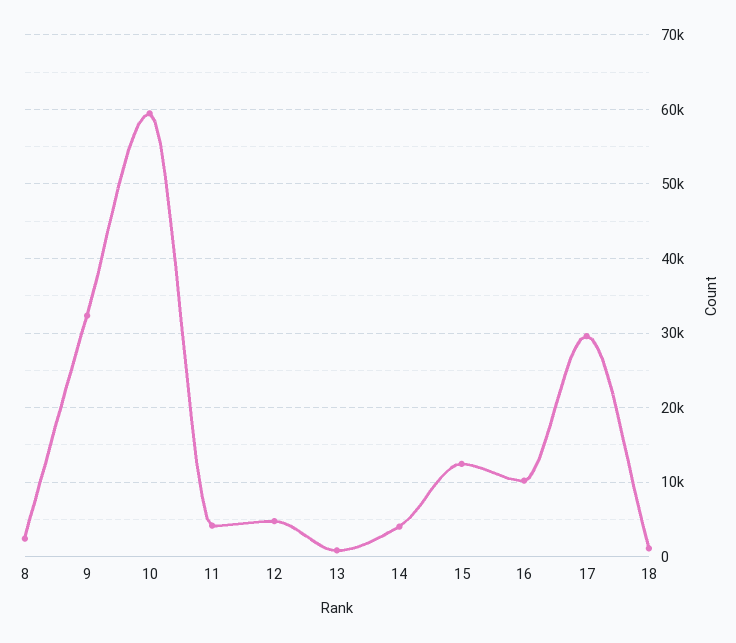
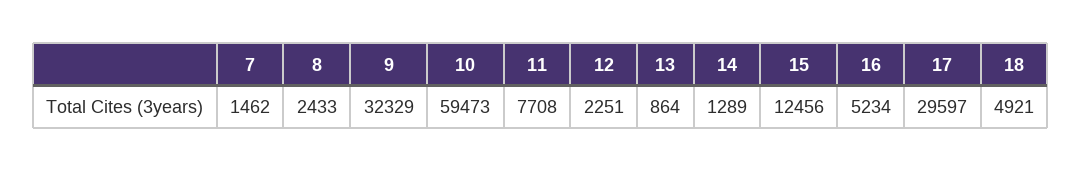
11: 4000 -> 7708
12: 5000 -> 2251
14: 4000 -> 1289
16: 10000 -> 5234
18: 1000 -> 4921
7: none -> 1462

